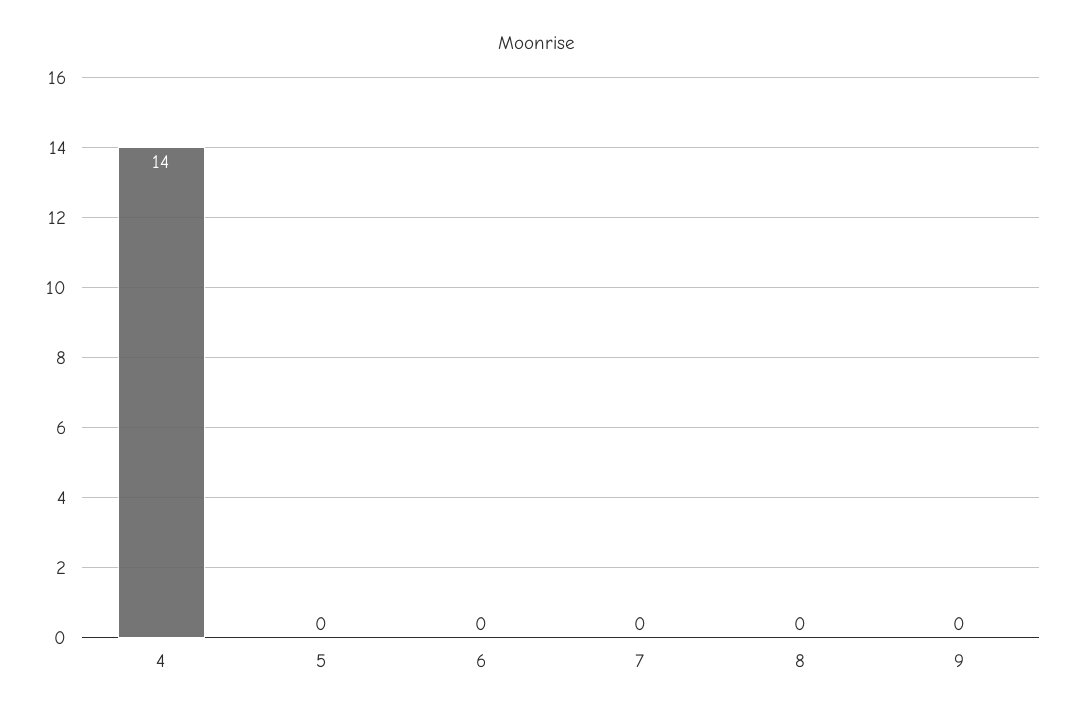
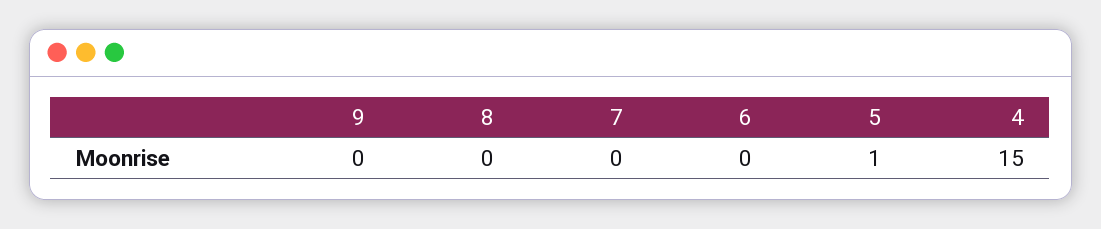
4: 14 -> 15
5: 0 -> 1

